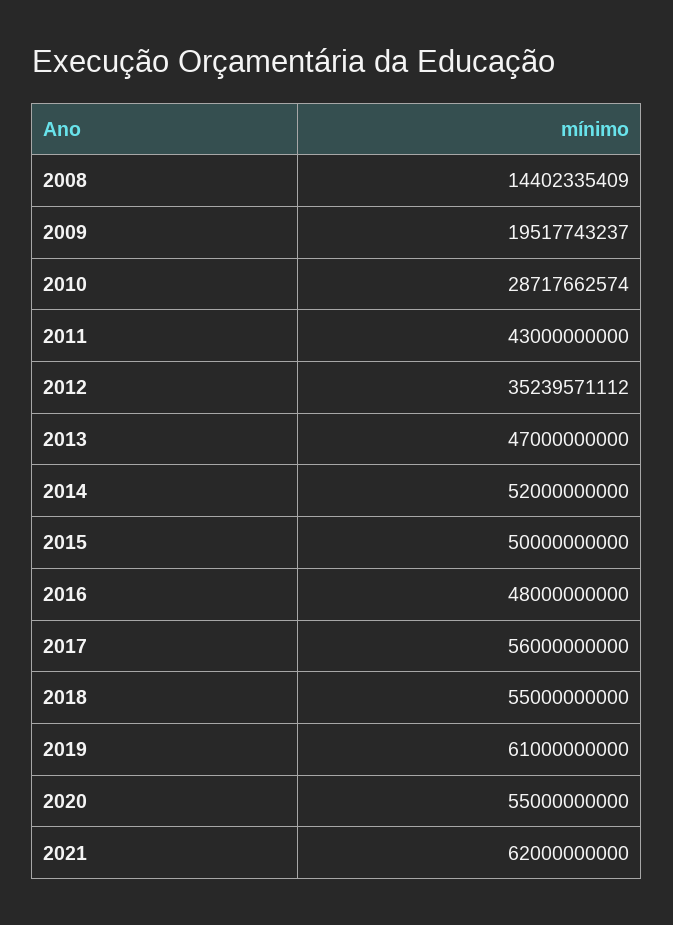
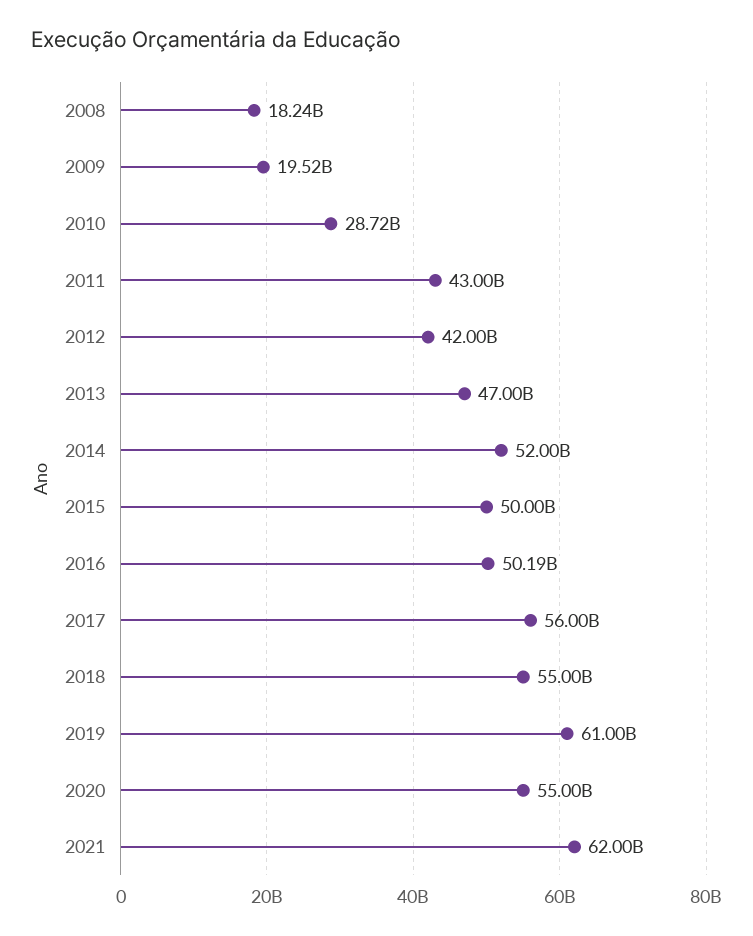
2008: 14402335409 -> 18240000000
2012: 35239571112 -> 42000000000
2016: 48000000000 -> 50190000000

